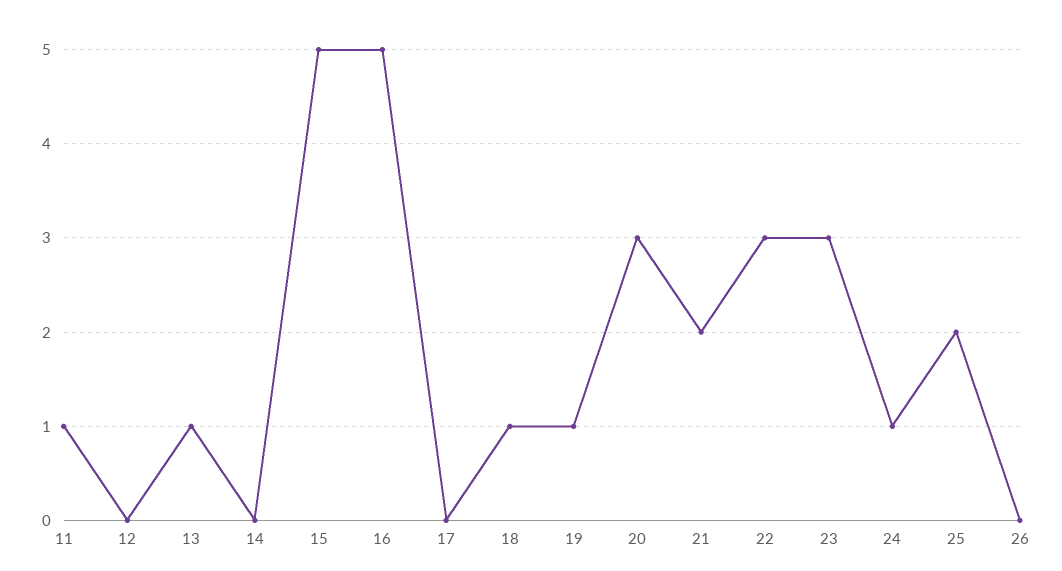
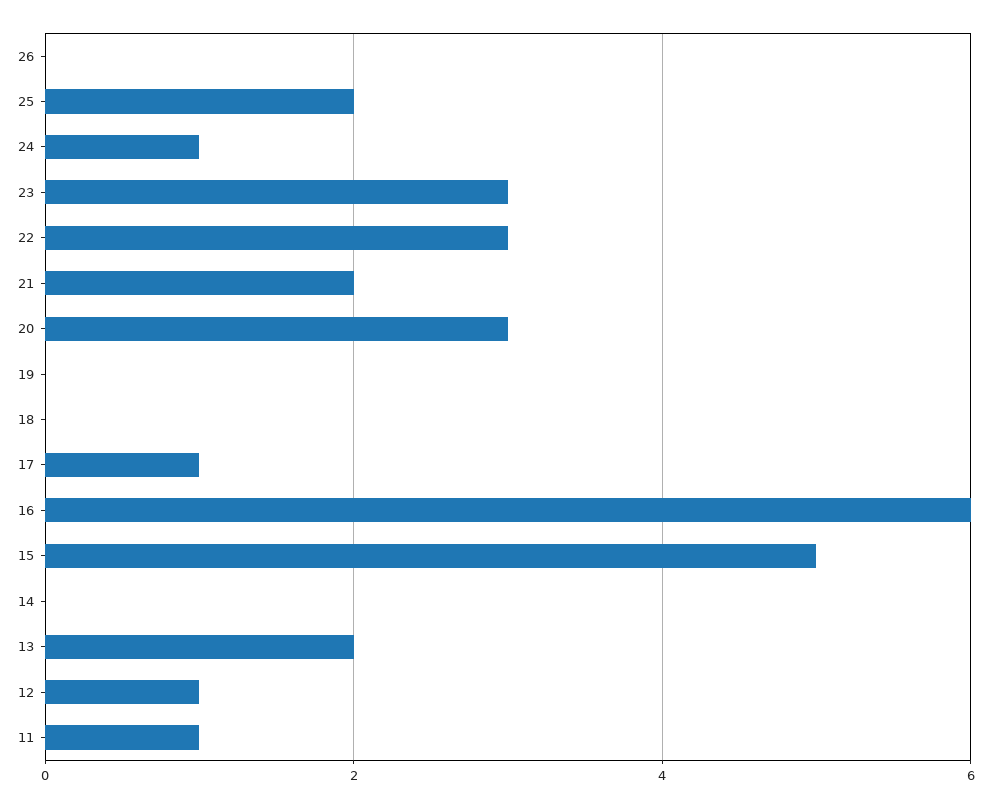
12: 0 -> 1
13: 1 -> 2
16: 5 -> 6
17: 0 -> 1
18: 1 -> 0
19: 1 -> 0

